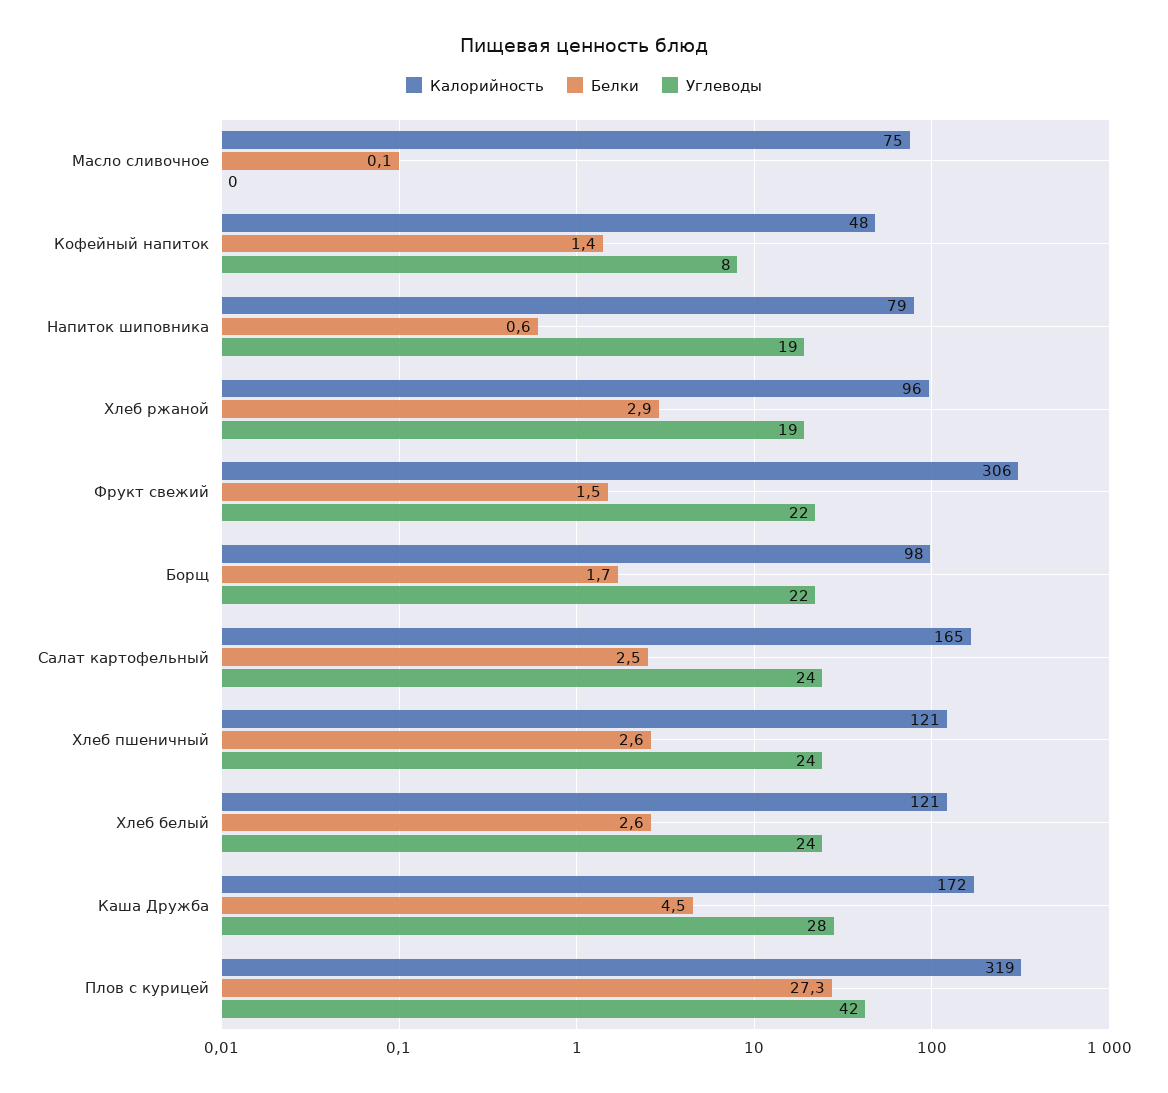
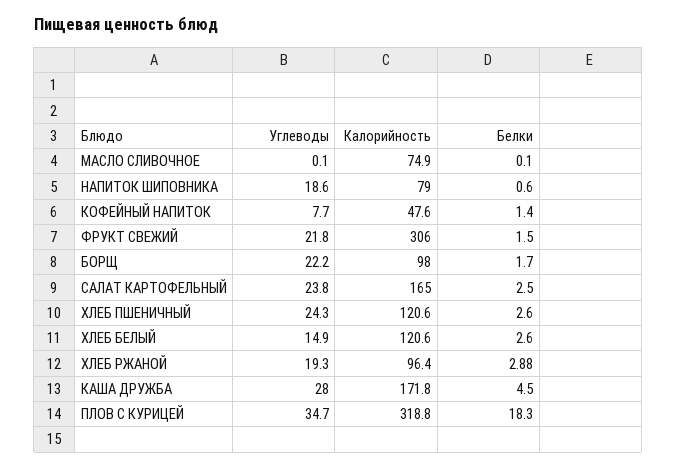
Углеводы, Хлеб белый: 24 -> 14.9
Белки, Плов с курицей: 27.3 -> 18.3
Углеводы, Плов с курицей: 42 -> 34.7

